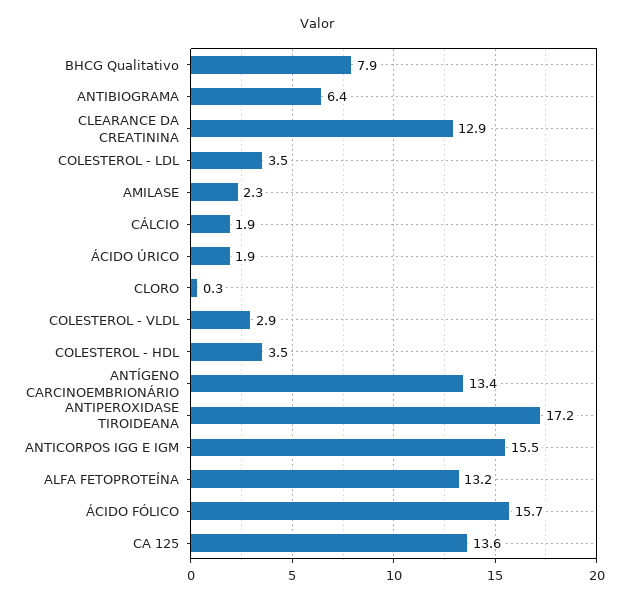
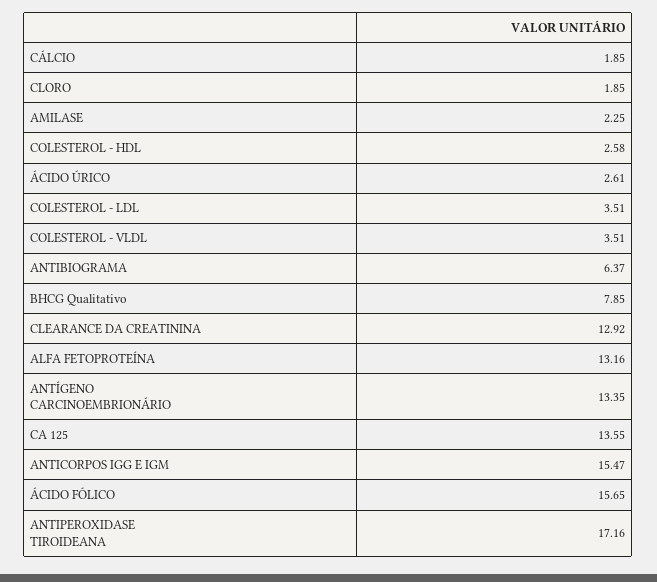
ÁCIDO ÚRICO: 1.9 -> 2.61
CLORO: 0.3 -> 1.85
COLESTEROL - VLDL: 2.9 -> 3.51
COLESTEROL - HDL: 3.5 -> 2.58

